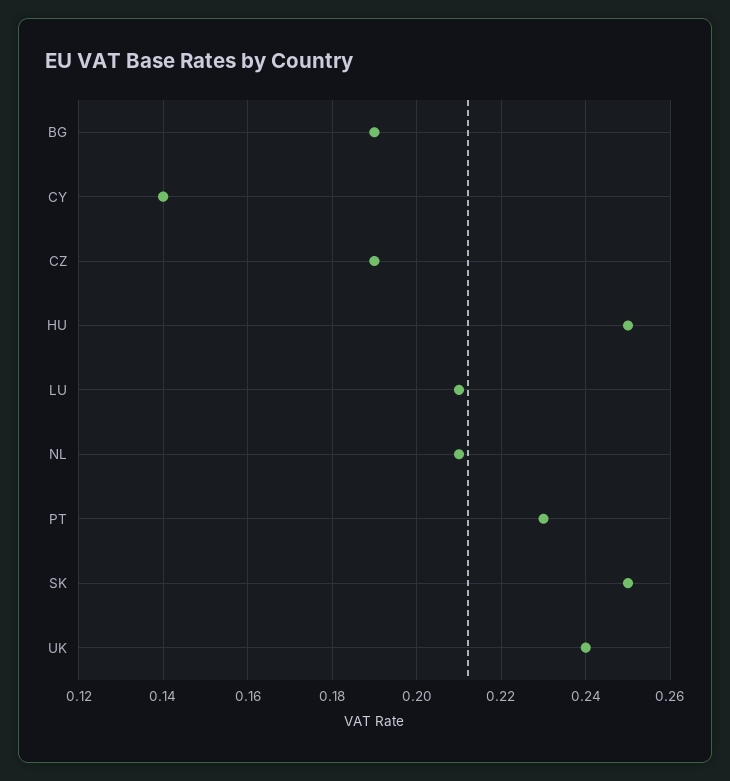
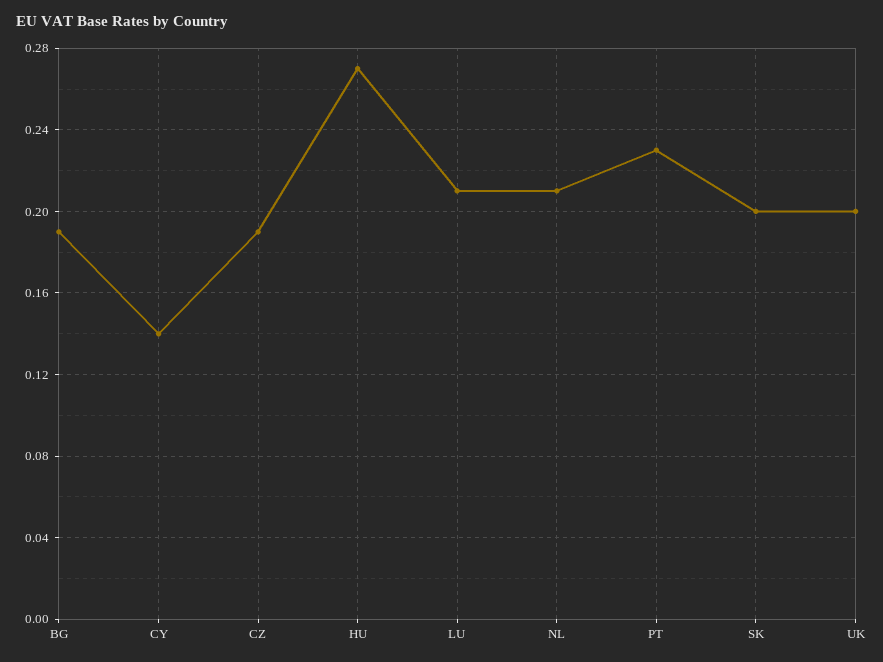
HU: 0.25 -> 0.27
SK: 0.25 -> 0.2
UK: 0.24 -> 0.2

